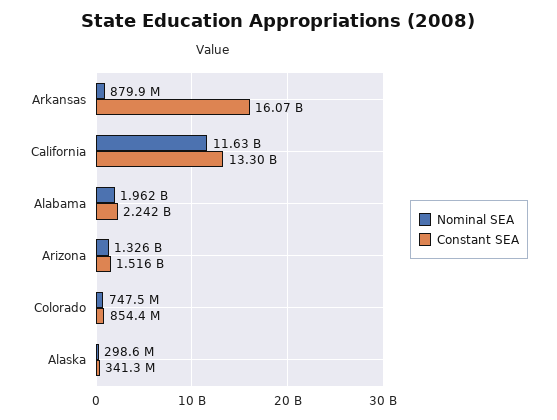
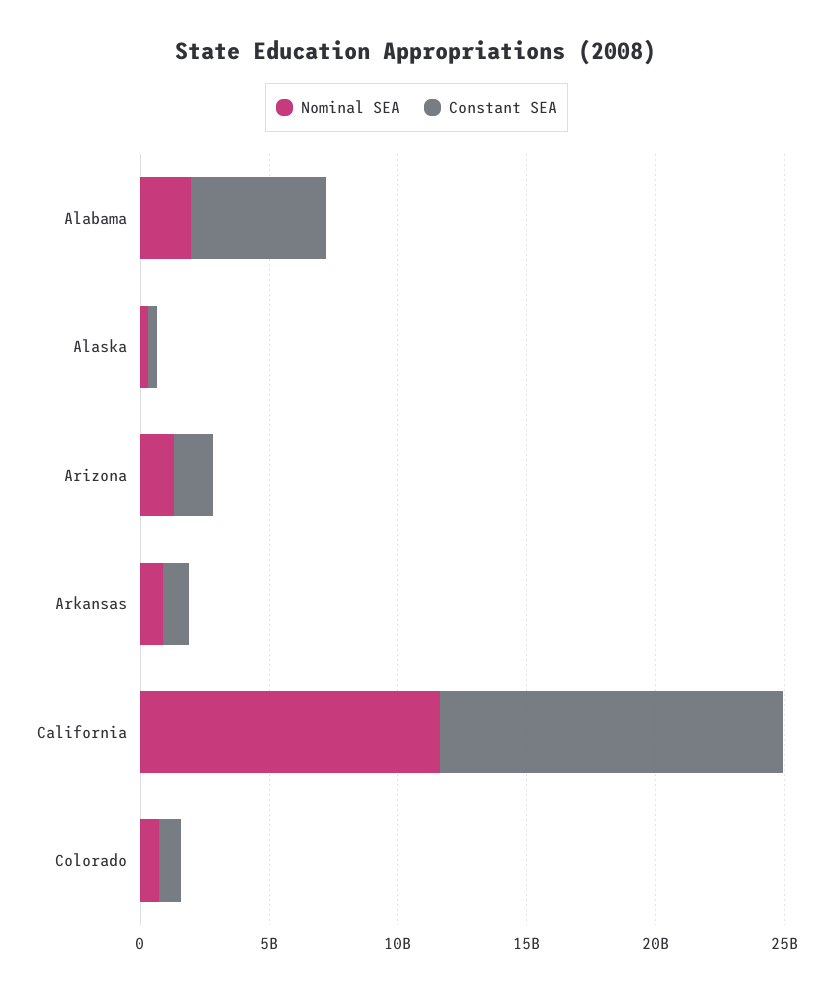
Constant SEA, Arkansas: 16070000000 -> 1000000000
Constant SEA, Alabama: 2242000000 -> 5000000000

